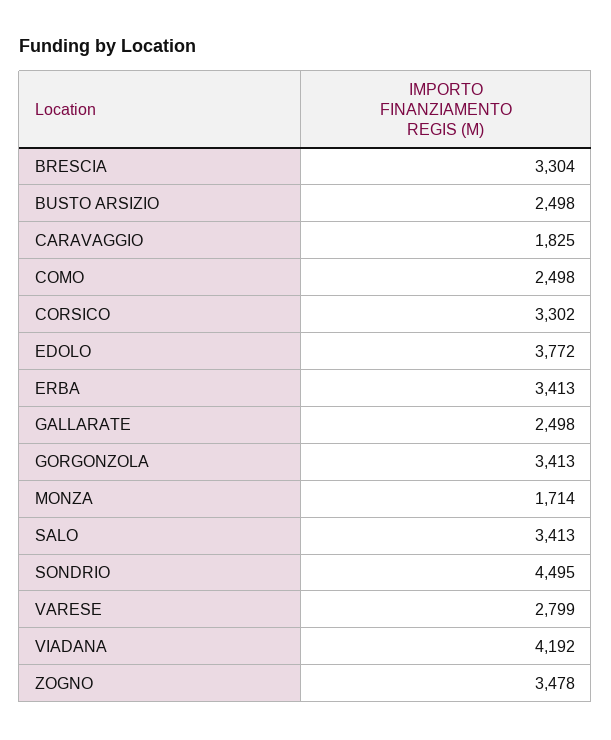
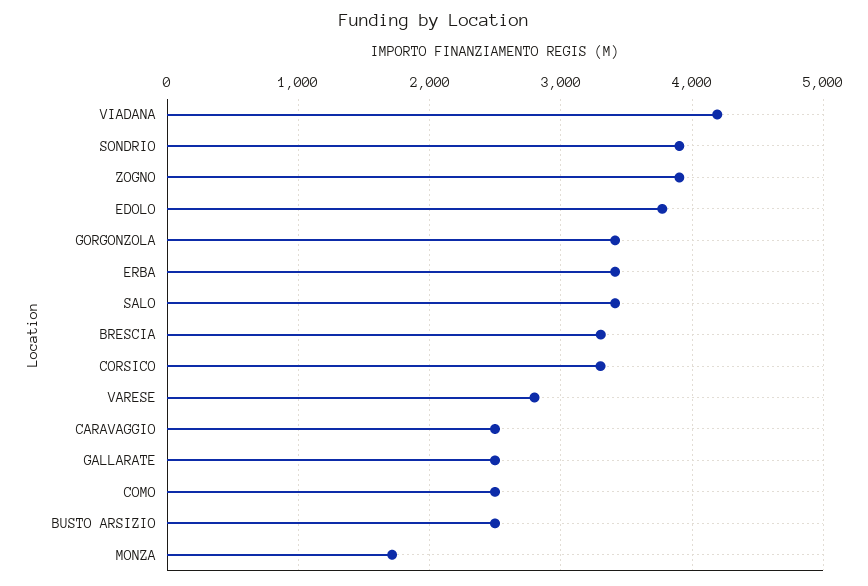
CARAVAGGIO: 1825 -> 2500
SONDRIO: 4495 -> 3900
ZOGNO: 3478 -> 3900

